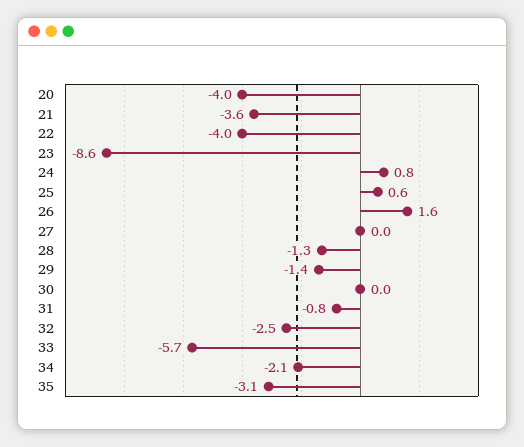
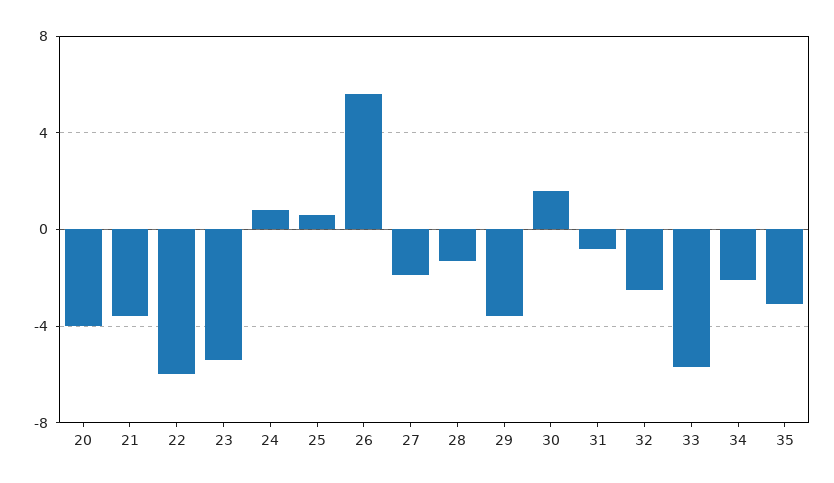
22: -4 -> -6
23: -8.6 -> -5.5
26: 1.6 -> 5.5
27: 0 -> -2
29: -1.4 -> -3.5
30: 0 -> 1.5

